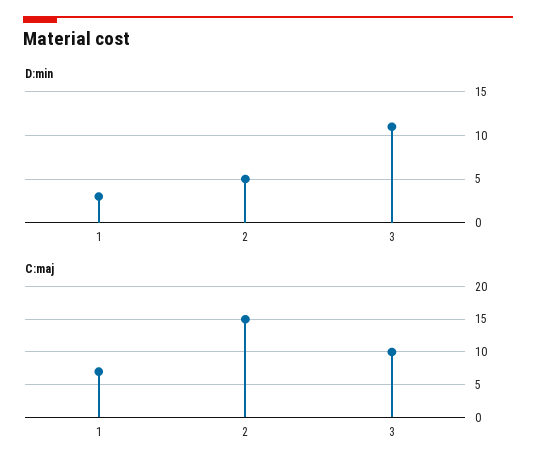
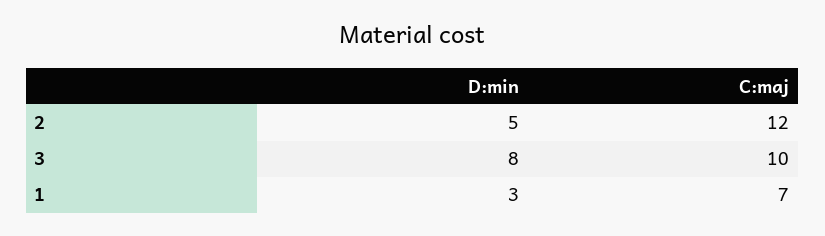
D:min, 3: 11 -> 8
C:maj, 2: 15 -> 12

